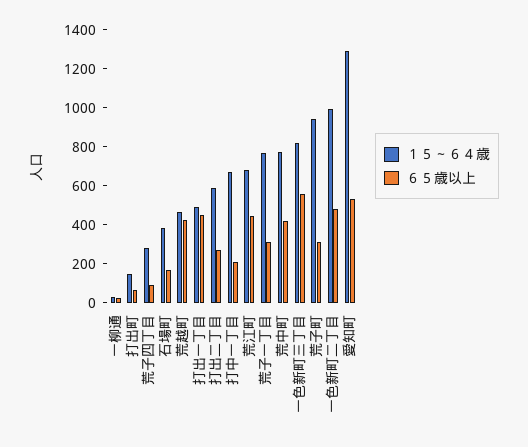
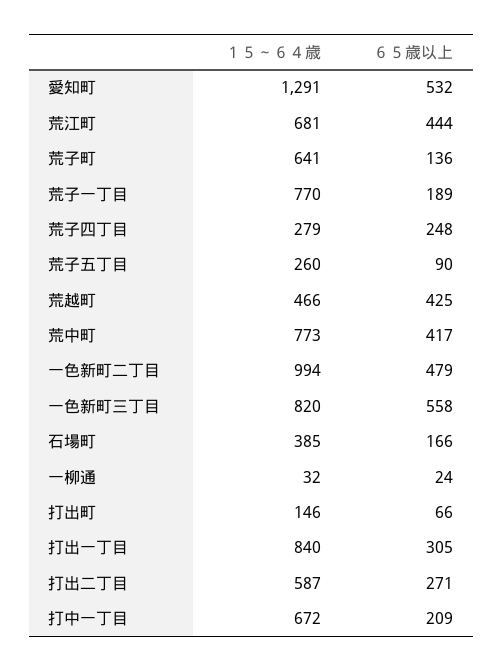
６５歳以上, 荒子四丁目: 100 -> 248
１５～６４歳, 打出一丁目: 500 -> 840
６５歳以上, 打出一丁目: 450 -> 305
６５歳以上, 荒子一丁目: 300 -> 189
１５～６４歳, 荒子町: 950 -> 641
６５歳以上, 荒子町: 300 -> 136
１５～６４歳, 荒子五丁目: none -> 260
６５歳以上, 荒子五丁目: none -> 90

